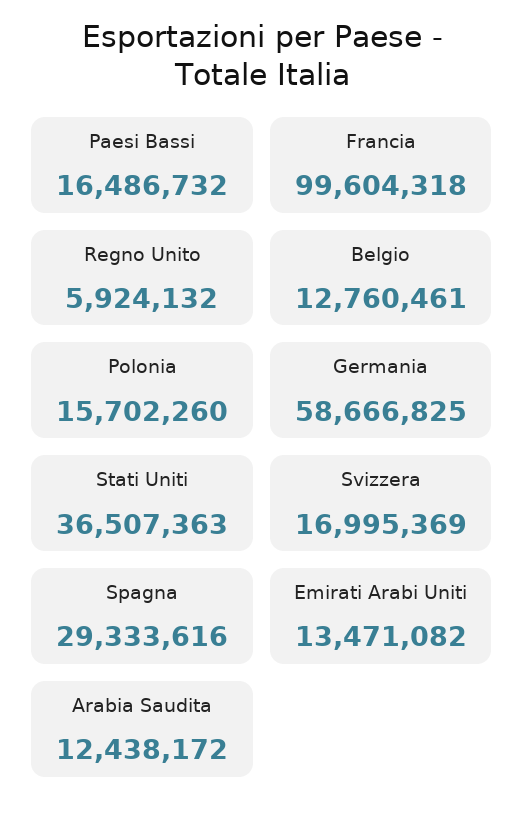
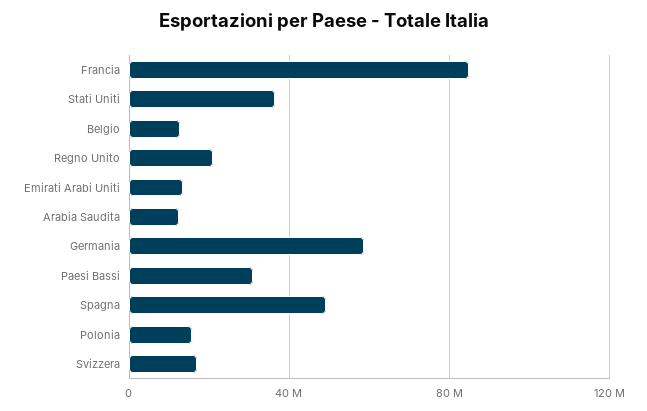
Paesi Bassi: 16486732 -> 30000000
Francia: 99604318 -> 85000000
Regno Unito: 5924132 -> 20000000
Spagna: 29333616 -> 50000000

